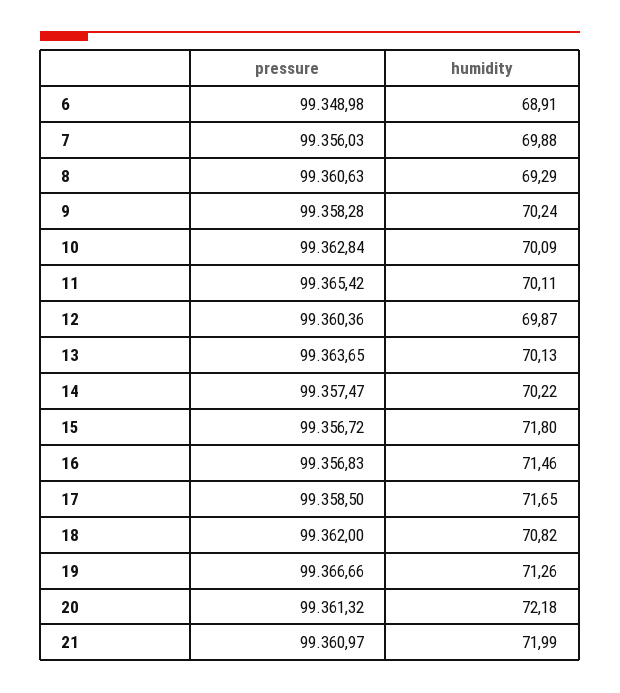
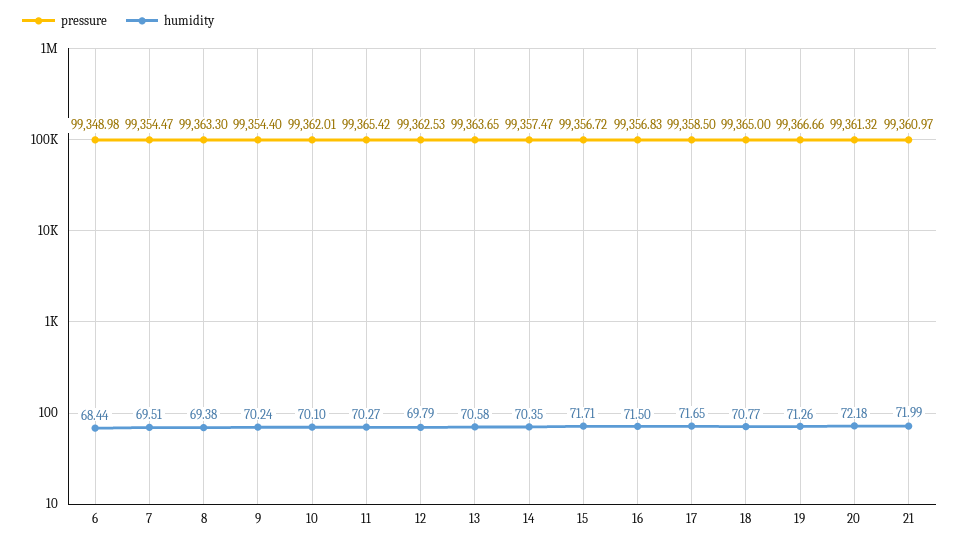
humidity, 6: 68.91 -> 68.44
pressure, 7: 99356.03 -> 99354.47
humidity, 7: 69.88 -> 69.51
pressure, 8: 99360.63 -> 99363.3
humidity, 8: 69.29 -> 69.38
pressure, 9: 99358.28 -> 99354.4
pressure, 10: 99362.84 -> 99362.01
humidity, 10: 70.09 -> 70.1
humidity, 11: 70.11 -> 70.27
pressure, 12: 99360.36 -> 99362.53
humidity, 12: 69.87 -> 69.79
humidity, 13: 70.13 -> 70.58
humidity, 14: 70.22 -> 70.35
humidity, 15: 71.8 -> 71.71
humidity, 16: 71.46 -> 71.5
pressure, 18: 99362 -> 99365
humidity, 18: 70.82 -> 70.77

